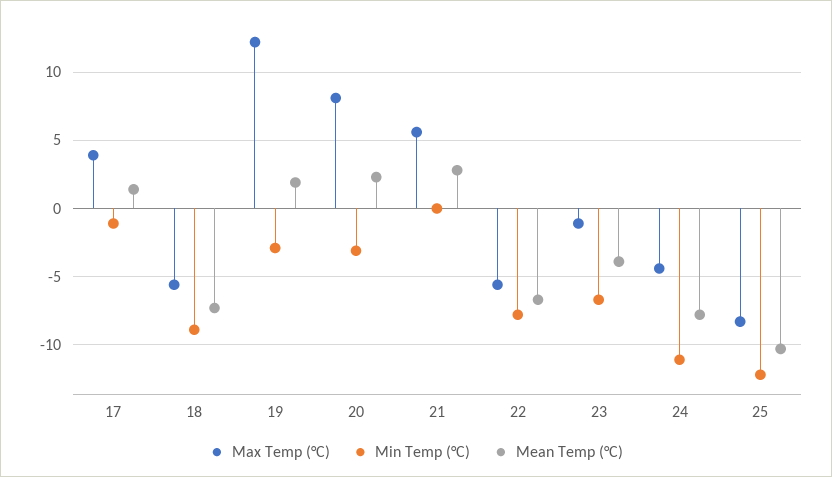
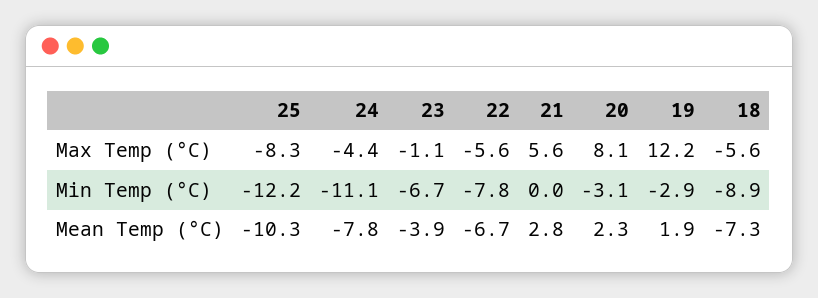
Max Temp (°C), 17: 4 -> none
Min Temp (°C), 17: -1 -> none
Mean Temp (°C), 17: 1.5 -> none

